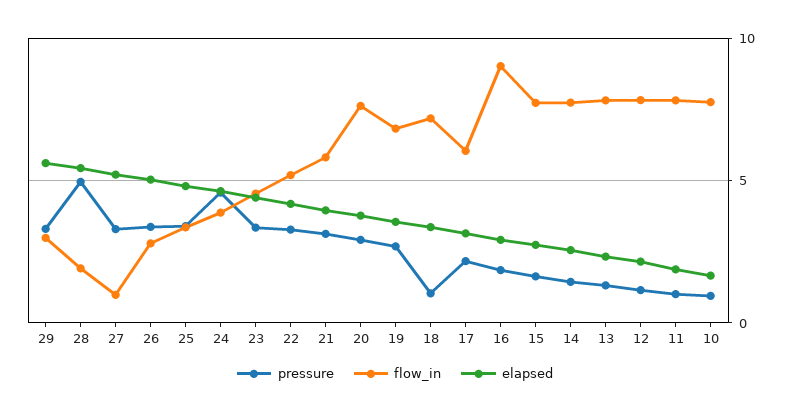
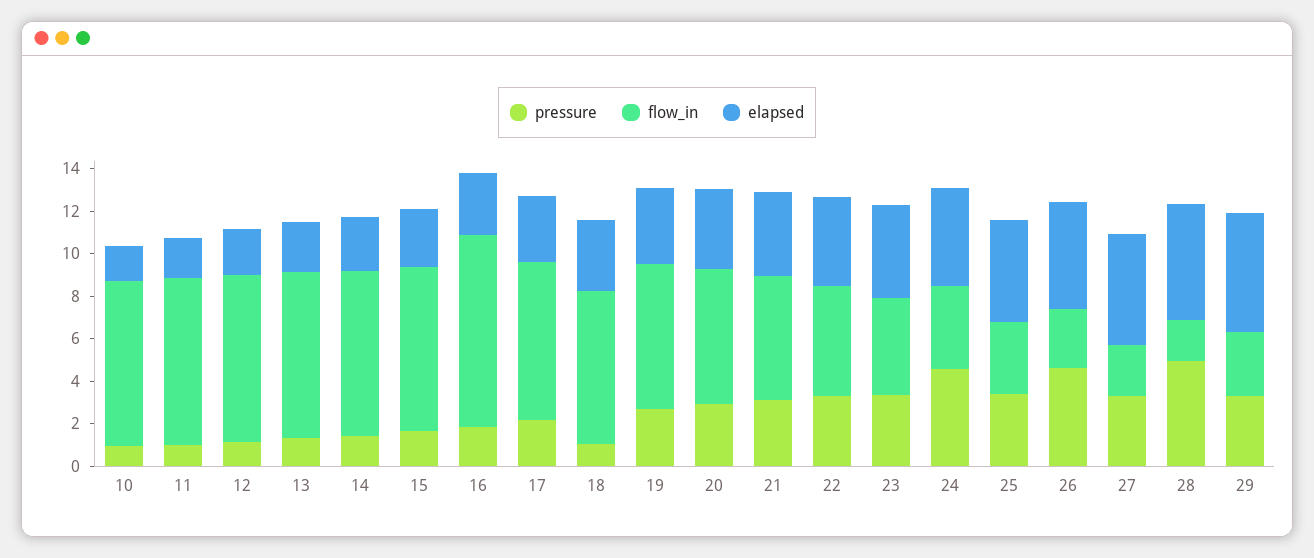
flow_in, 27: 1 -> 2.5
pressure, 26: 3.5 -> 4.5
flow_in, 20: 7.5 -> 6.5
flow_in, 17: 6 -> 7.5

